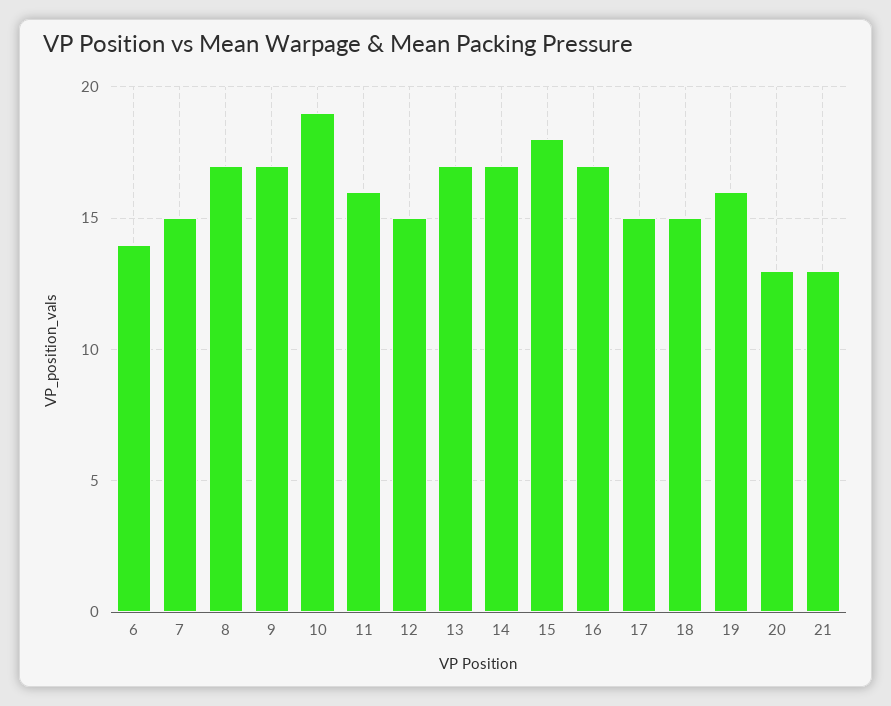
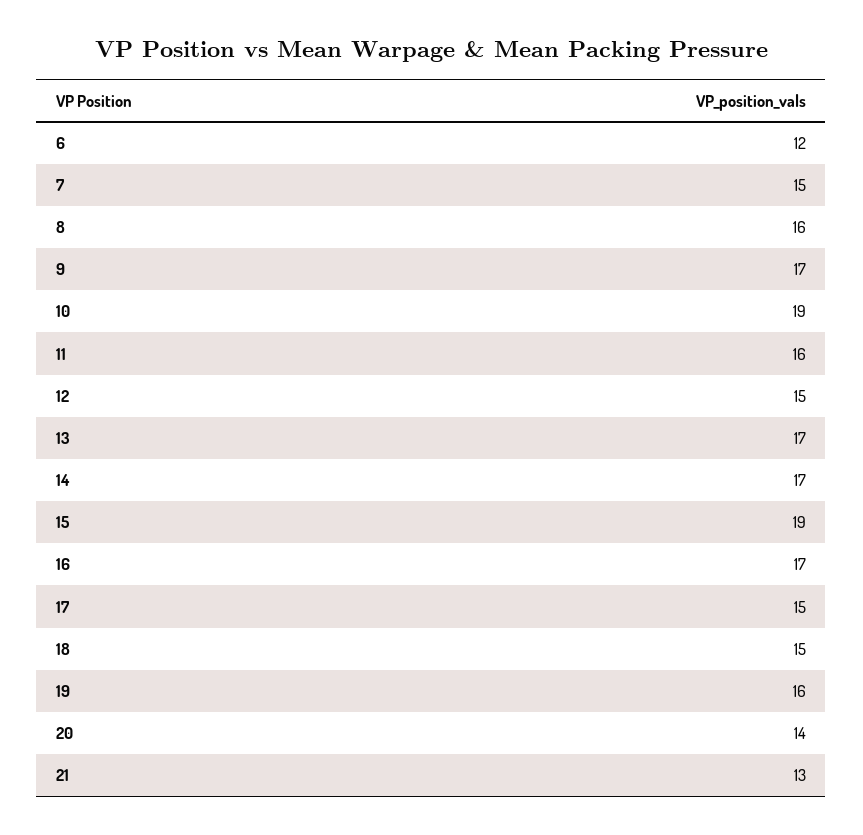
6: 14 -> 12
8: 17 -> 16
15: 18 -> 19
20: 13 -> 14

